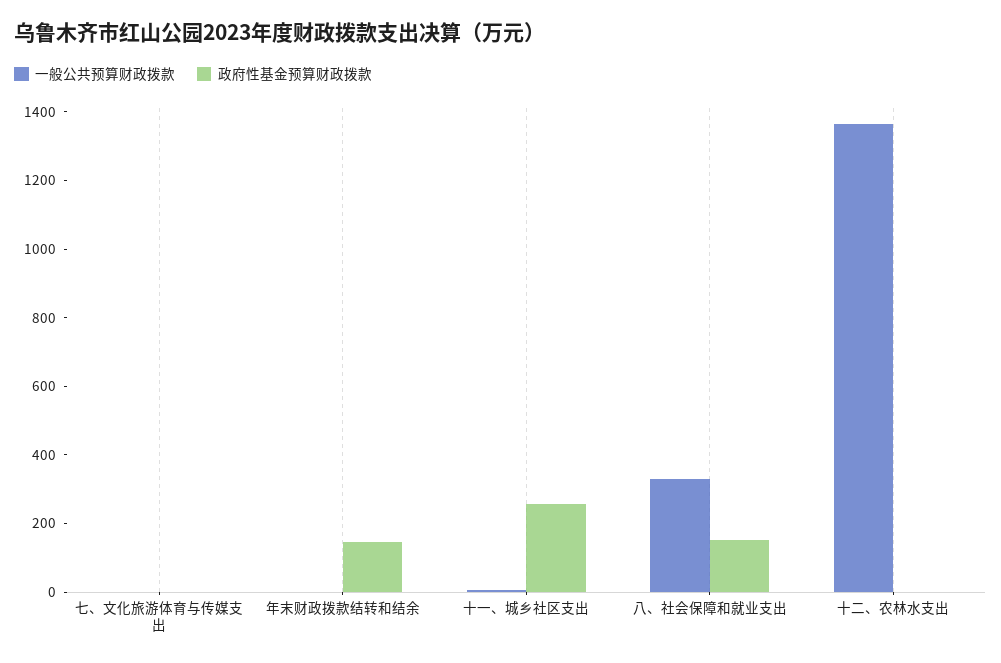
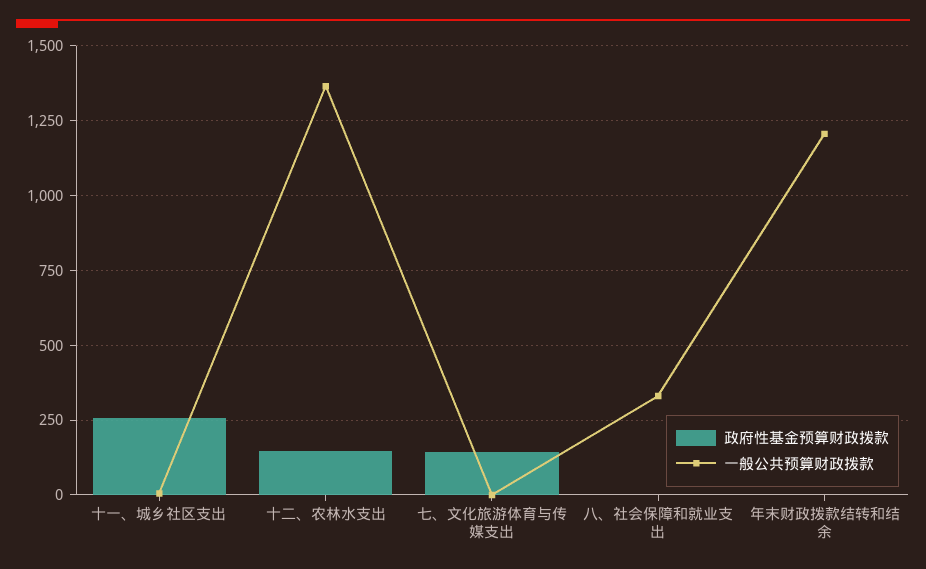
政府性基金预算财政拨款, 七、文化旅游体育与传媒支出: 0 -> 150
一般公共预算财政拨款, 年末财政拨款结转和结余: 0 -> 1200
政府性基金预算财政拨款, 年末财政拨款结转和结余: 150 -> 0
政府性基金预算财政拨款, 八、社会保障和就业支出: 150 -> 0
政府性基金预算财政拨款, 十二、农林水支出: 0 -> 150

